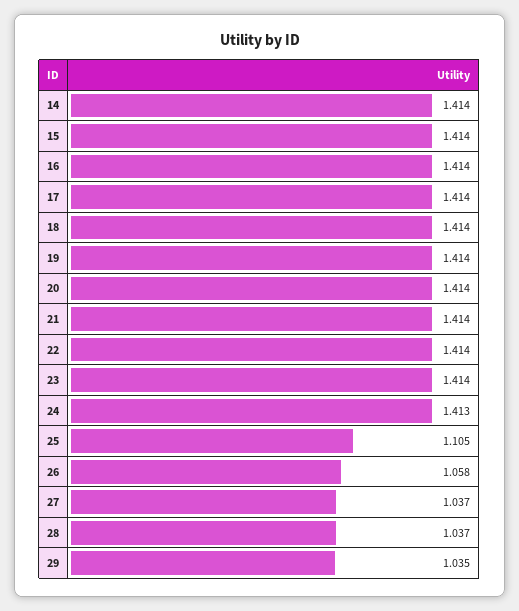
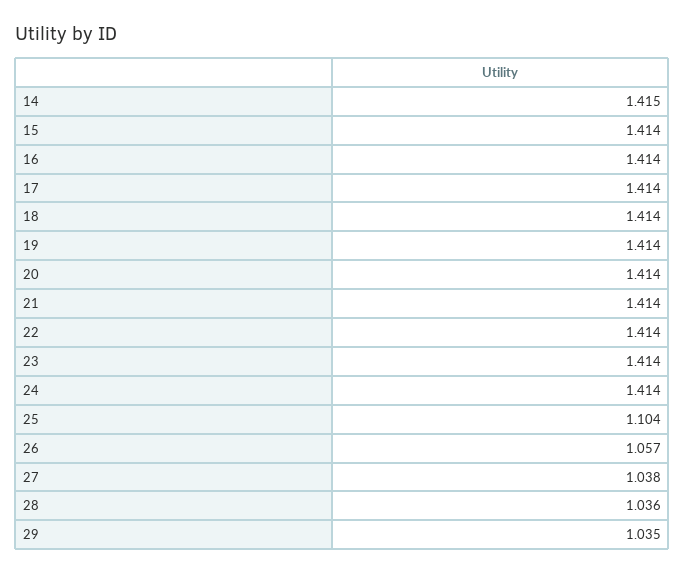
14: 1.414 -> 1.415
24: 1.413 -> 1.414
25: 1.105 -> 1.104
26: 1.058 -> 1.057
27: 1.037 -> 1.038
28: 1.037 -> 1.036

